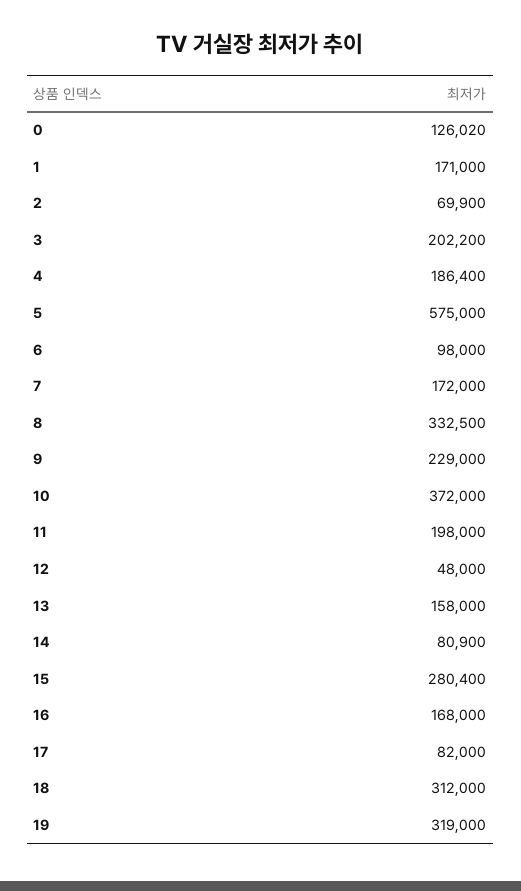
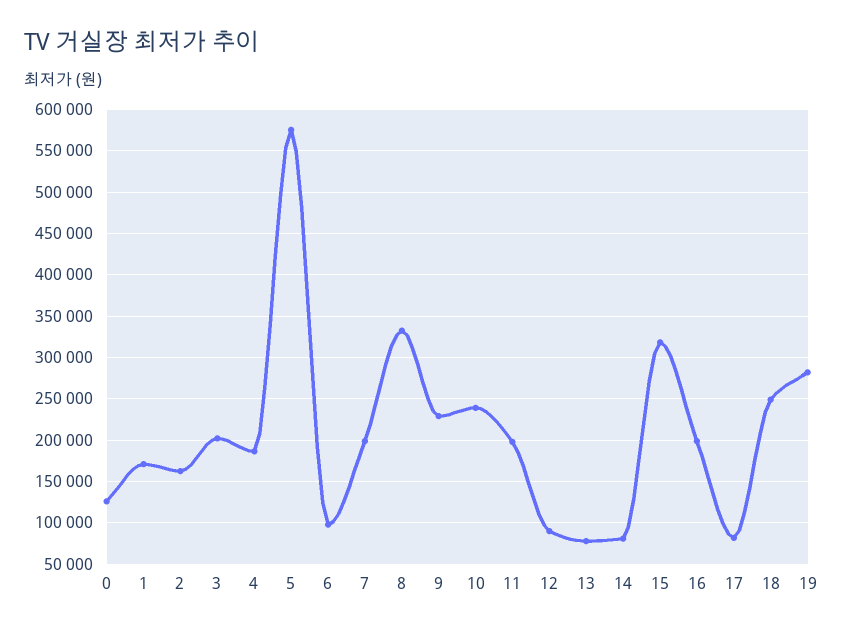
2: 69900 -> 160000
7: 172000 -> 200000
10: 372000 -> 240000
12: 48000 -> 90000
13: 158000 -> 80000
15: 280400 -> 320000
16: 168000 -> 200000
18: 312000 -> 250000
19: 319000 -> 280000

